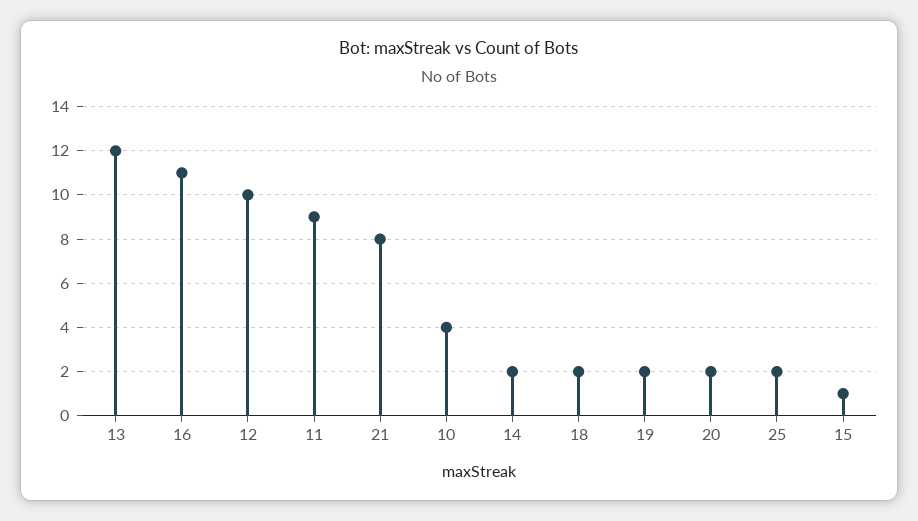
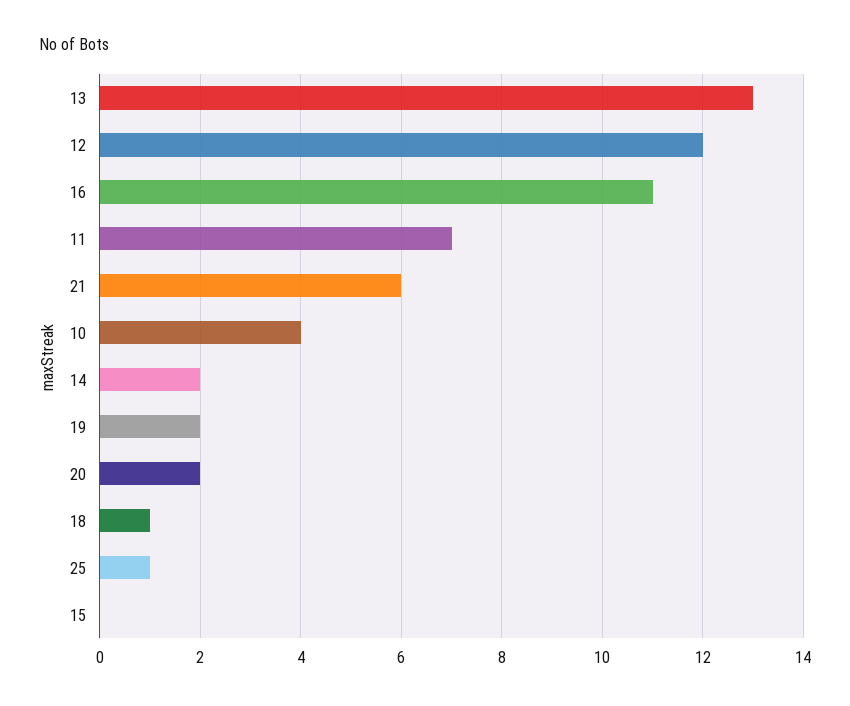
13: 12 -> 13
12: 10 -> 12
11: 9 -> 7
21: 8 -> 6
18: 2 -> 1
25: 2 -> 1
15: 1 -> 0

